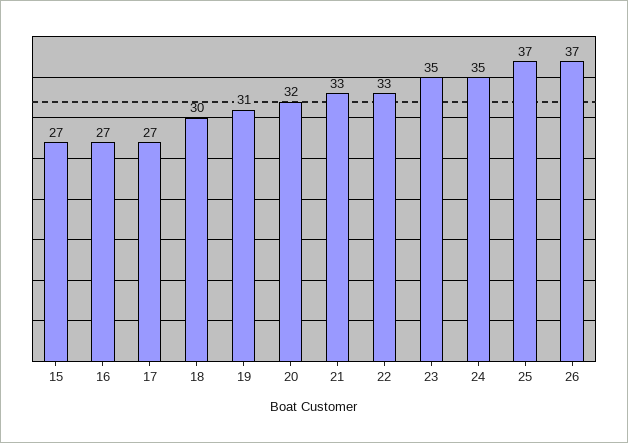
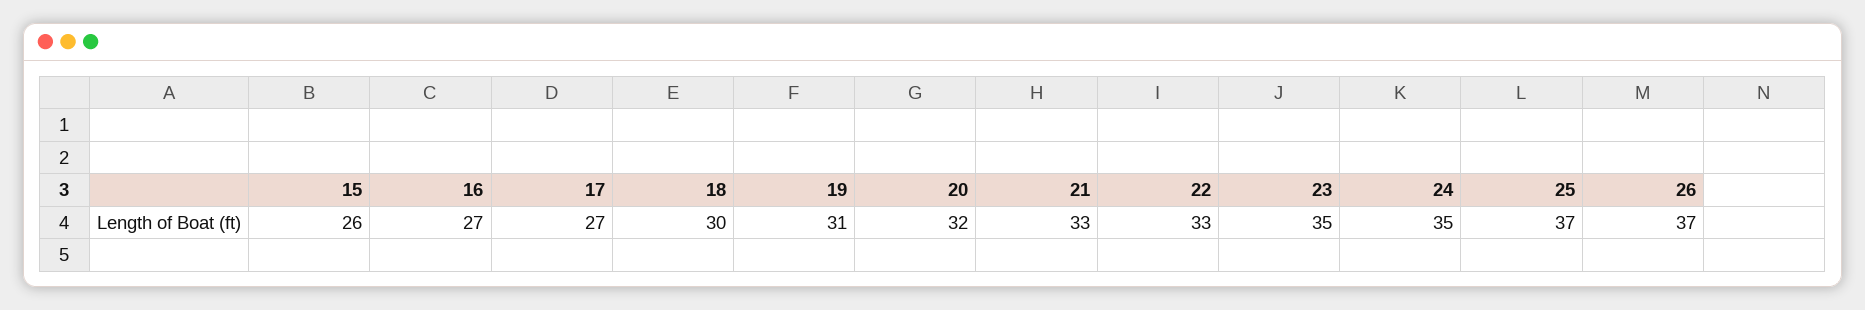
15: 27 -> 26

